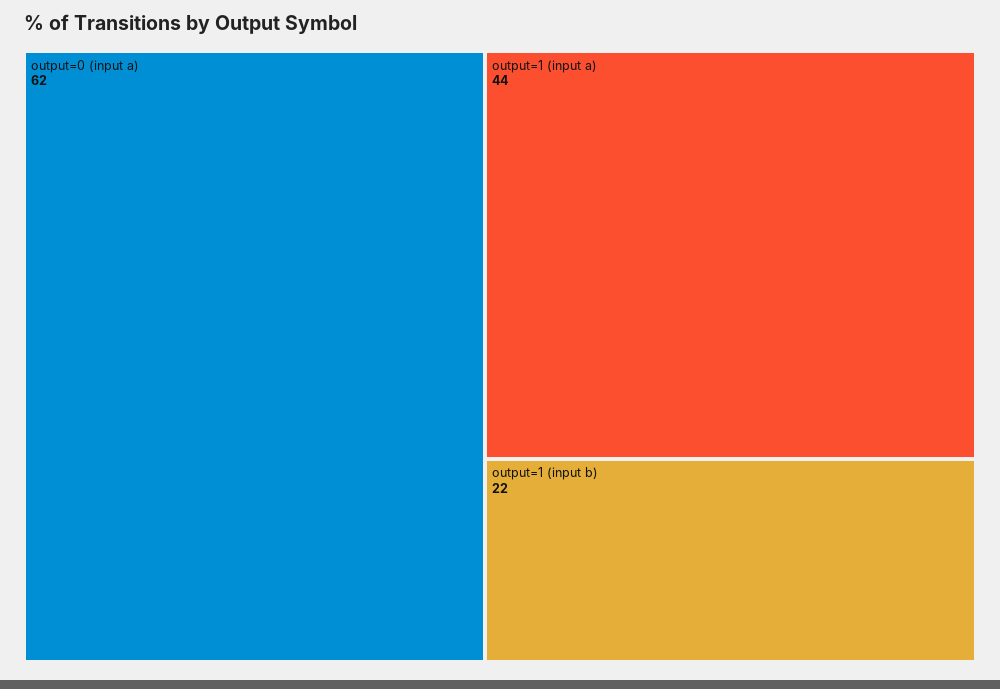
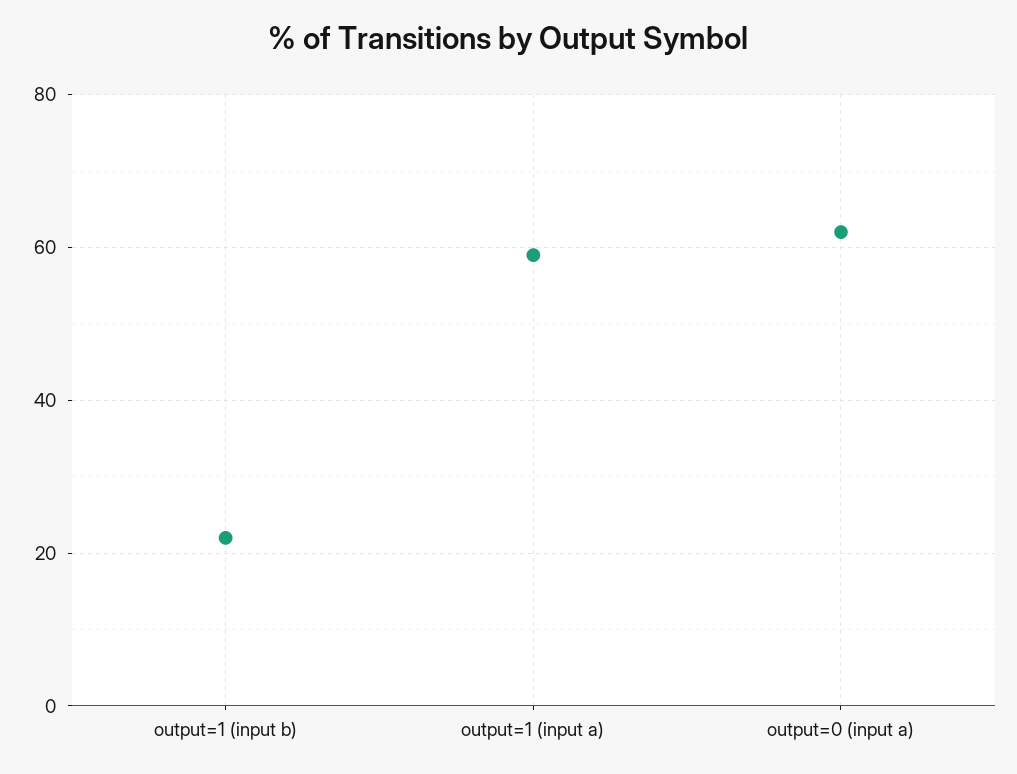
output=1 (input a): 44 -> 60

